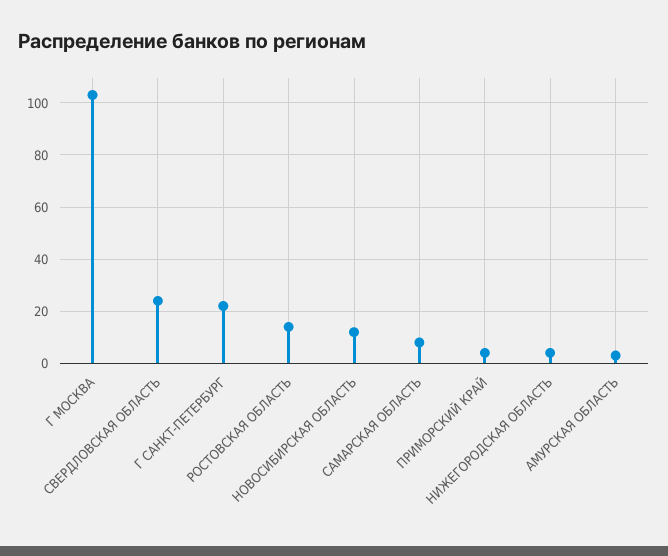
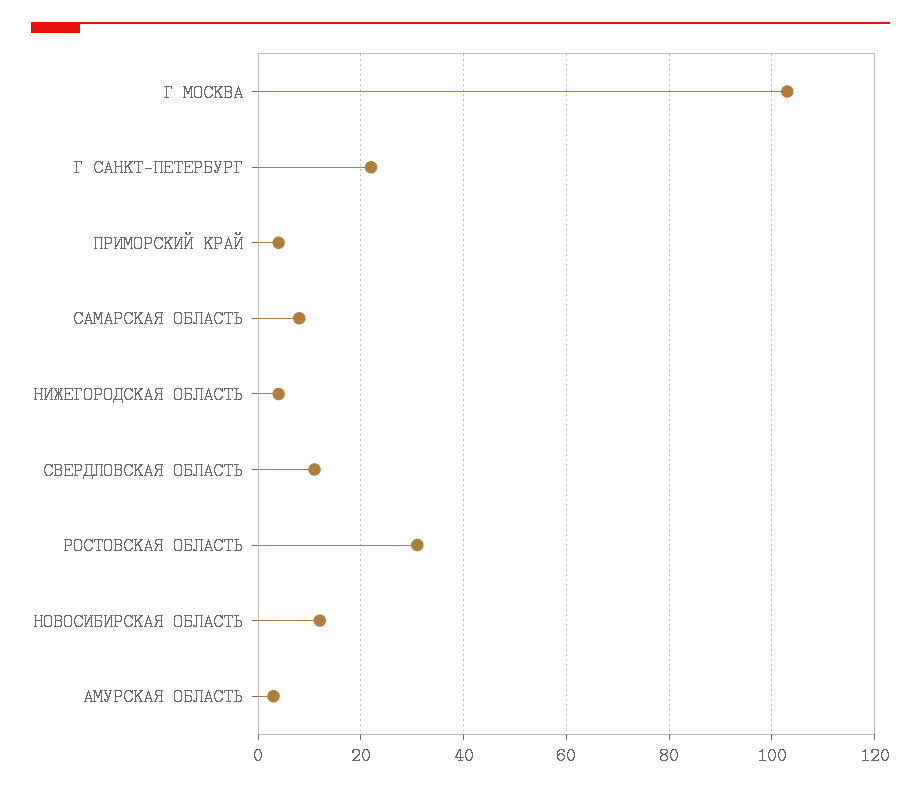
СВЕРДЛОВСКАЯ ОБЛАСТЬ: 25 -> 10
РОСТОВСКАЯ ОБЛАСТЬ: 15 -> 30

